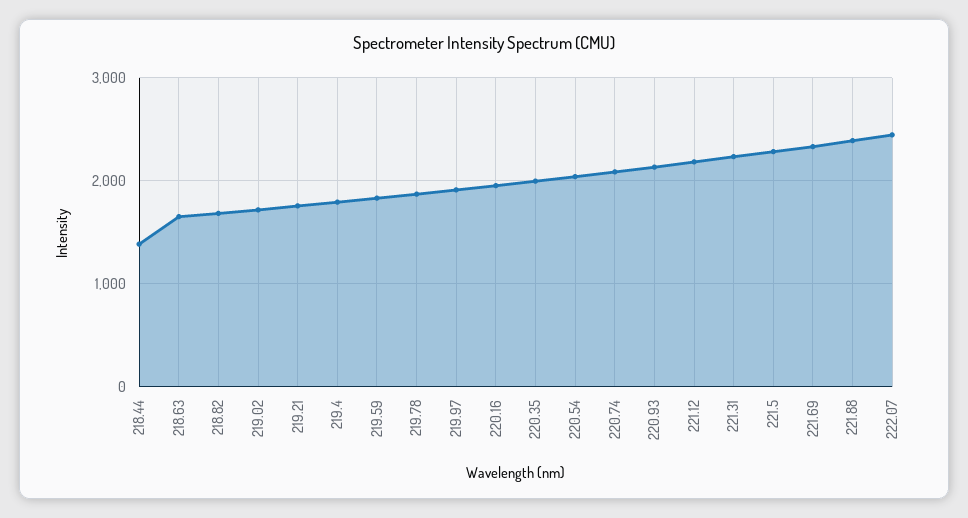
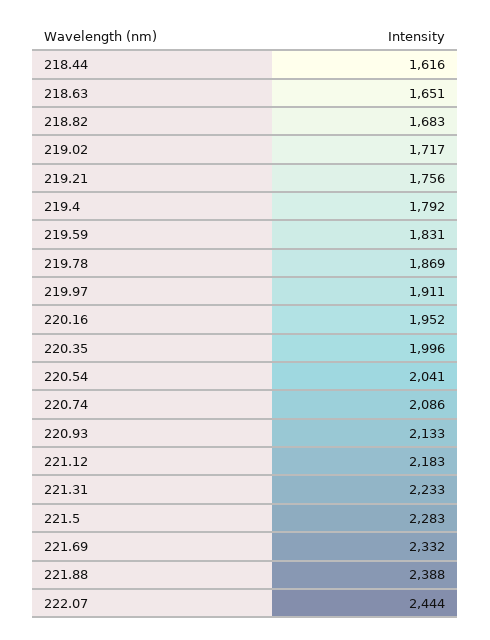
218.44: 1400 -> 1616

